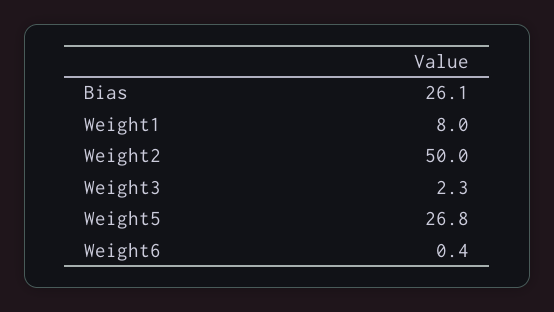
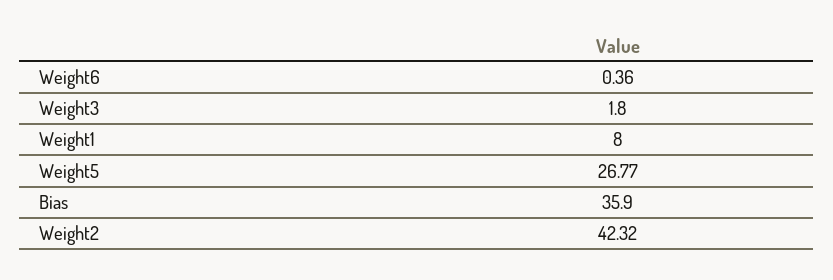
Bias: 26.1 -> 35.9
Weight2: 50 -> 42.32
Weight3: 2.3 -> 1.8

